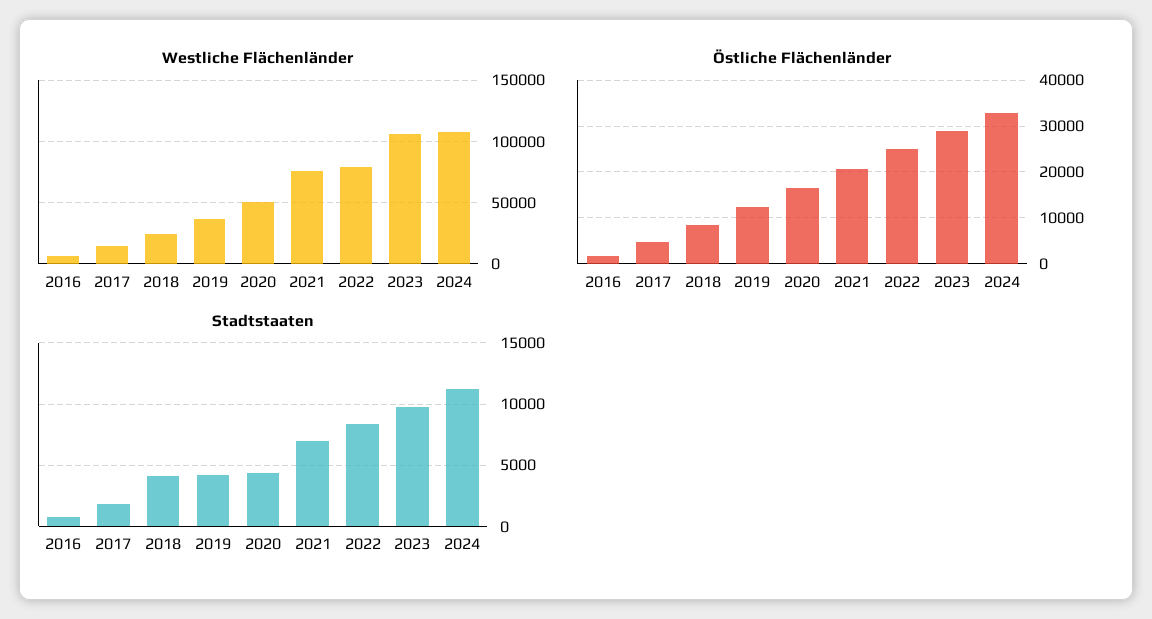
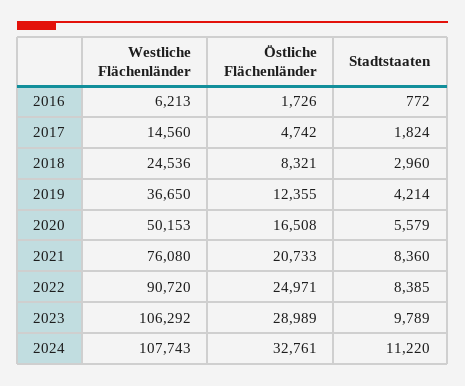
Westliche Flächenländer, 2022: 80000 -> 90720
Stadtstaaten, 2018: 4000 -> 2960
Stadtstaaten, 2020: 4500 -> 5579
Stadtstaaten, 2021: 7000 -> 8360

